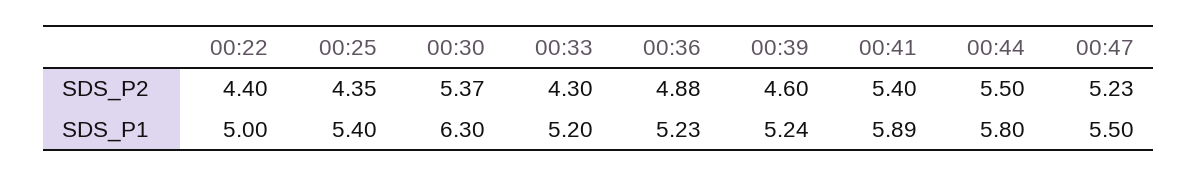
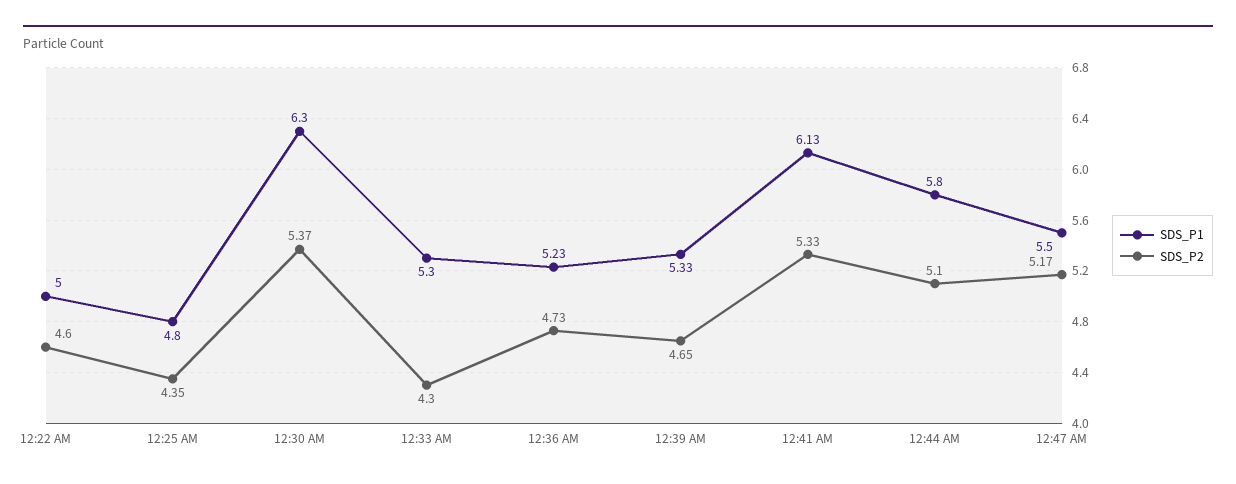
SDS_P2, 00:22: 4.4 -> 4.6
SDS_P2, 00:36: 4.88 -> 4.73
SDS_P2, 00:39: 4.6 -> 4.65
SDS_P2, 00:41: 5.4 -> 5.33
SDS_P2, 00:44: 5.5 -> 5.1
SDS_P2, 00:47: 5.23 -> 5.17
SDS_P1, 00:25: 5.4 -> 4.8
SDS_P1, 00:33: 5.2 -> 5.3
SDS_P1, 00:39: 5.24 -> 5.33
SDS_P1, 00:41: 5.89 -> 6.13

